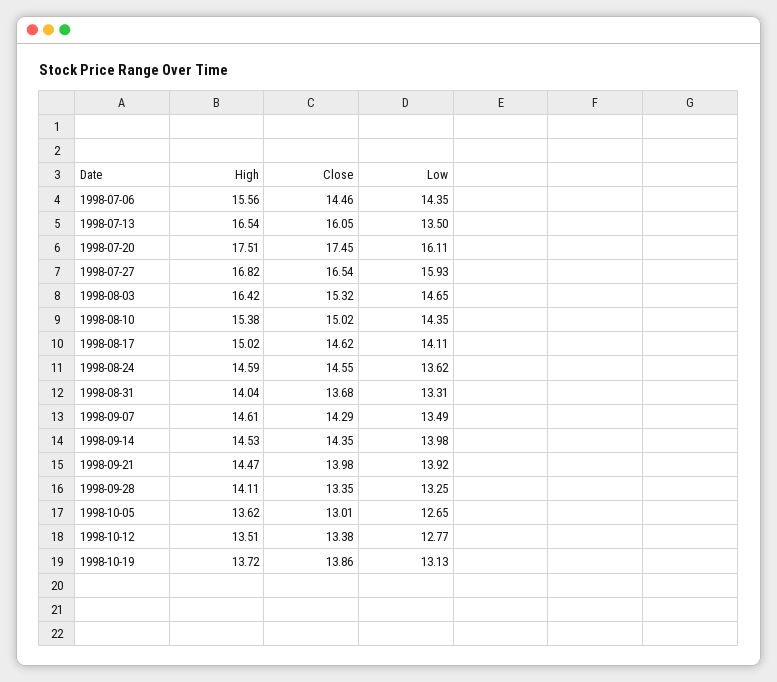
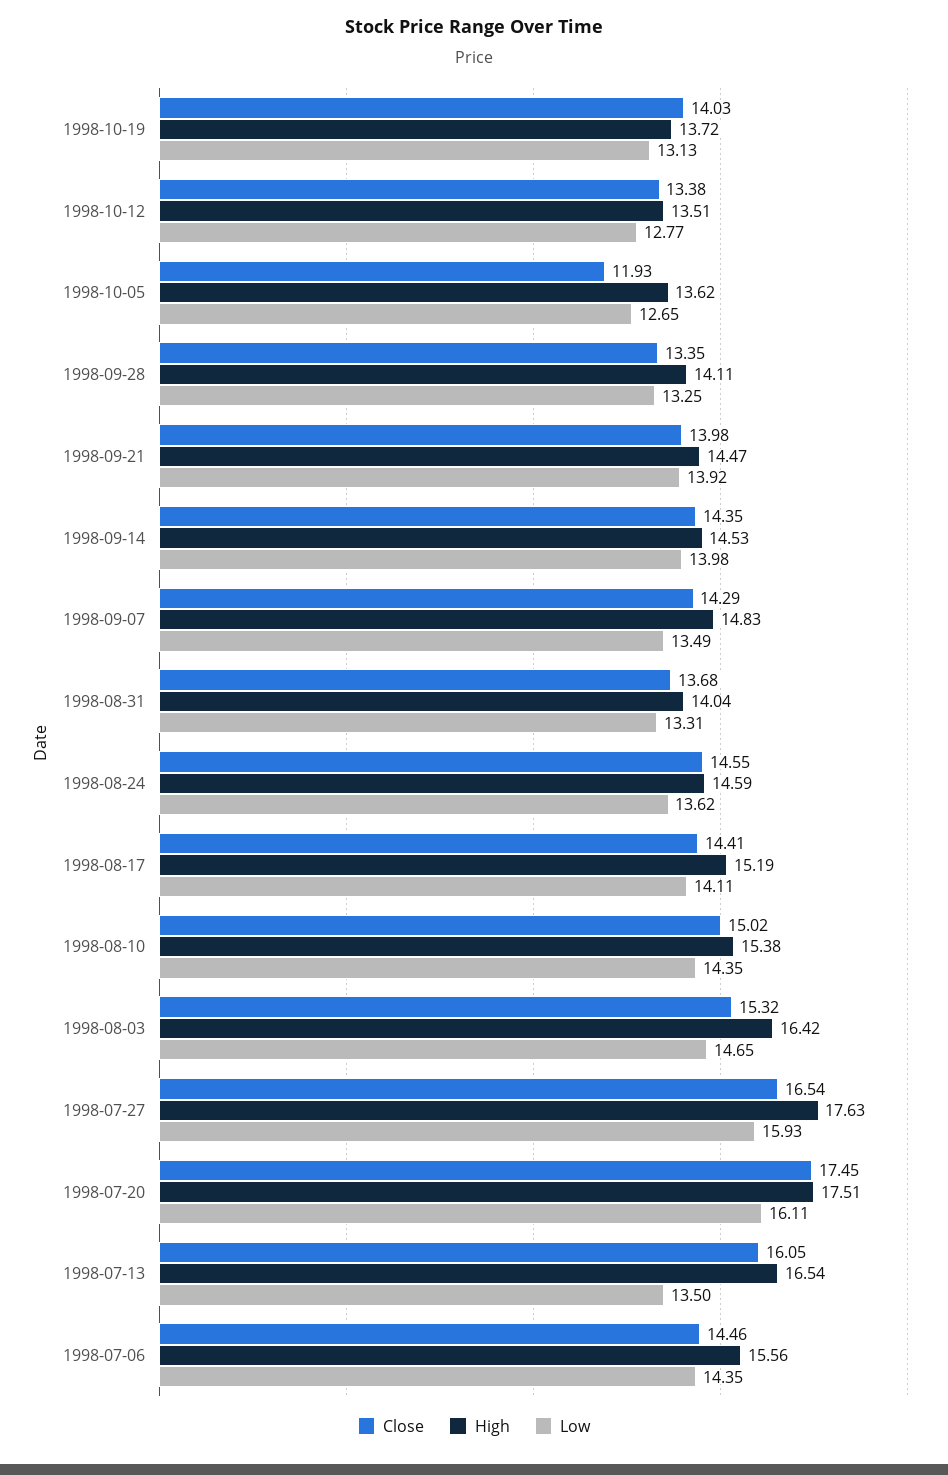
High, 1998-07-27: 16.82 -> 17.63
High, 1998-08-17: 15.02 -> 15.19
Close, 1998-08-17: 14.62 -> 14.41
High, 1998-09-07: 14.61 -> 14.83
Close, 1998-10-05: 13.01 -> 11.93
Close, 1998-10-19: 13.86 -> 14.03

